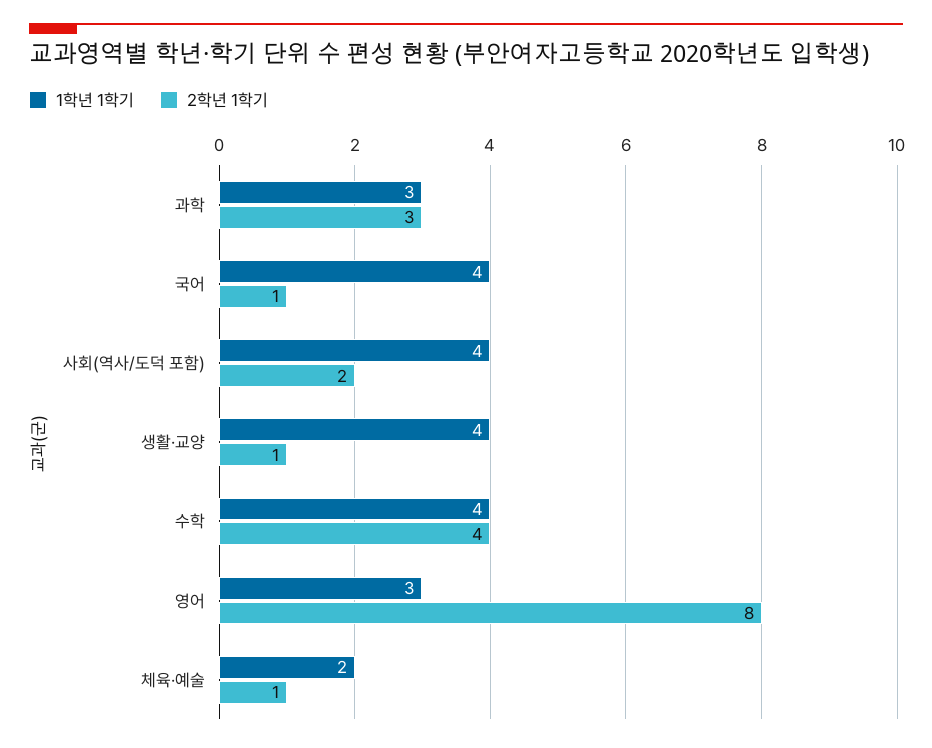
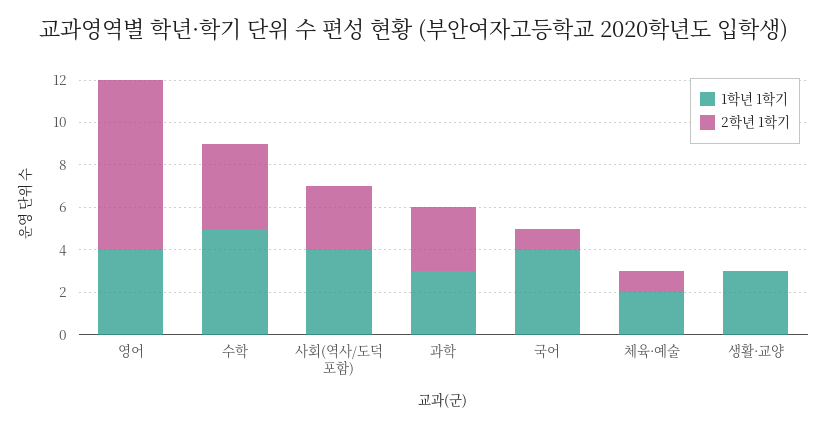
2학년 1학기, 사회(역사/도덕 포함): 2 -> 3
1학년 1학기, 생활·교양: 4 -> 3
2학년 1학기, 생활·교양: 1 -> 0
1학년 1학기, 수학: 4 -> 5
1학년 1학기, 영어: 3 -> 4

